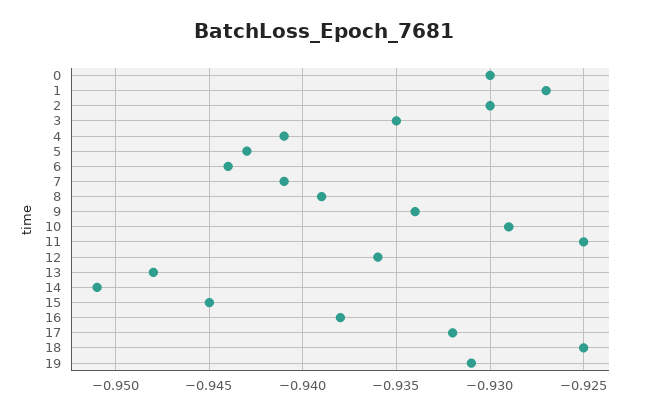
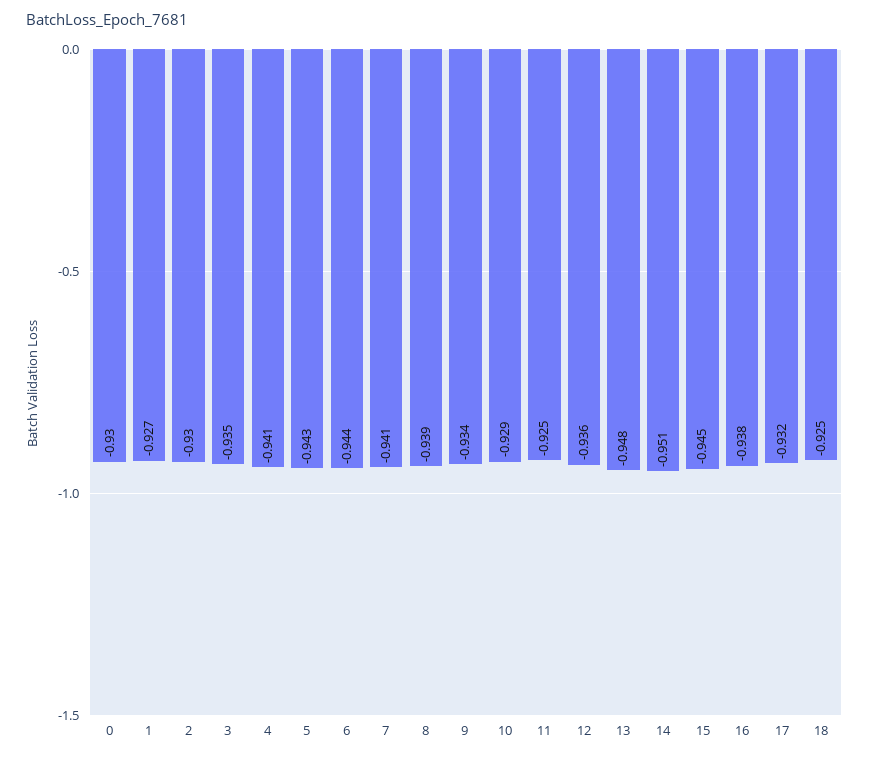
19: -0.931 -> none

